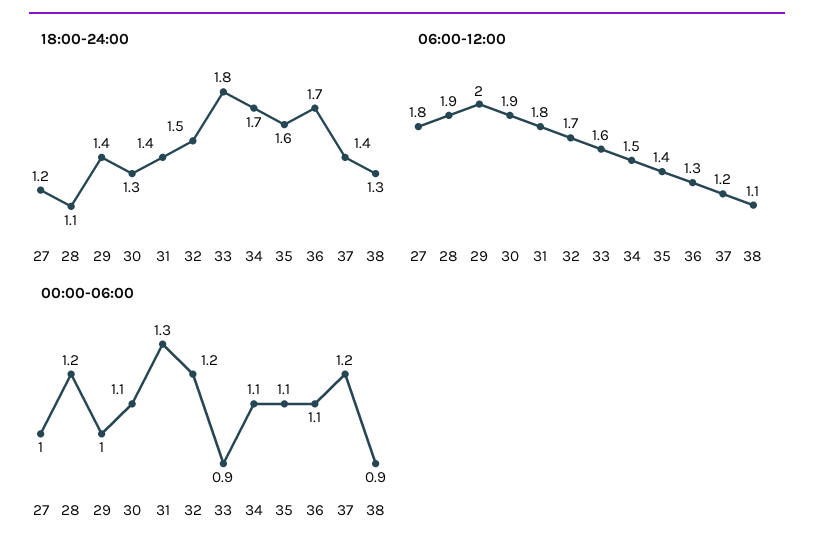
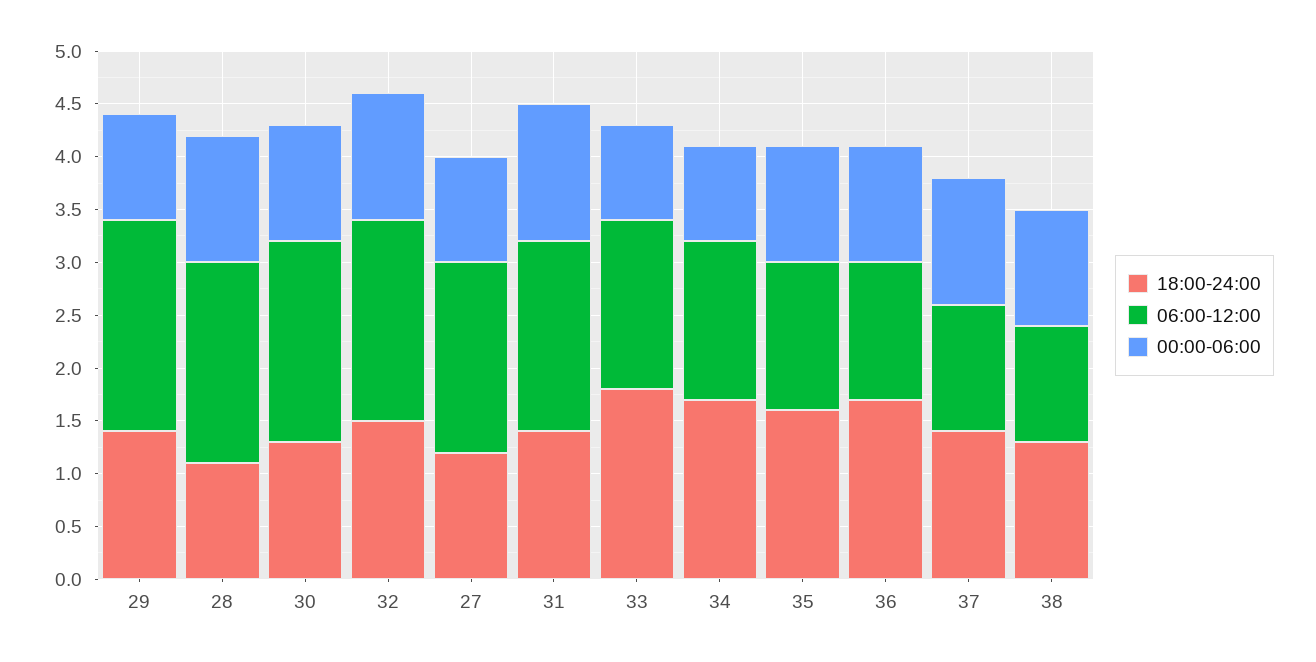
06:00-12:00, 32: 1.7 -> 1.9
00:00-06:00, 34: 1.1 -> 0.9
00:00-06:00, 38: 0.9 -> 1.1

